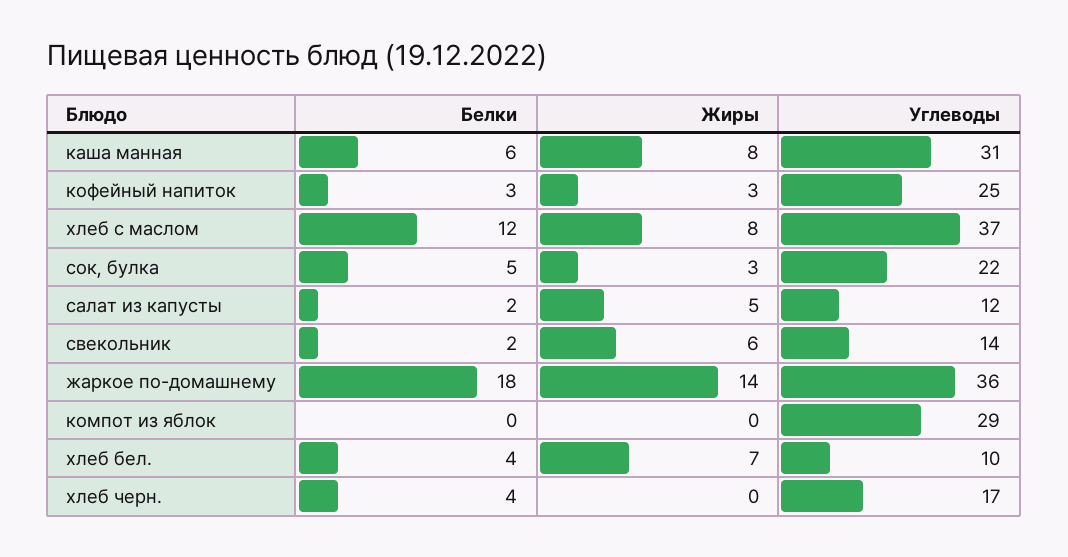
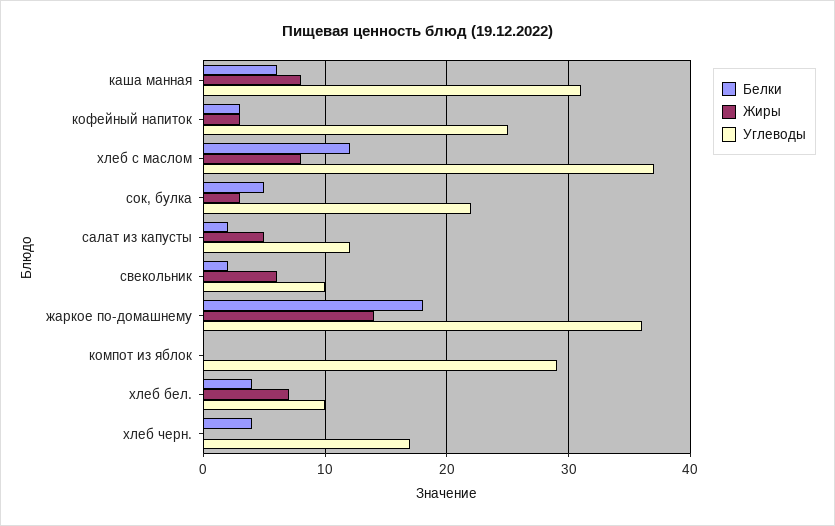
Углеводы, свекольник: 14 -> 10

